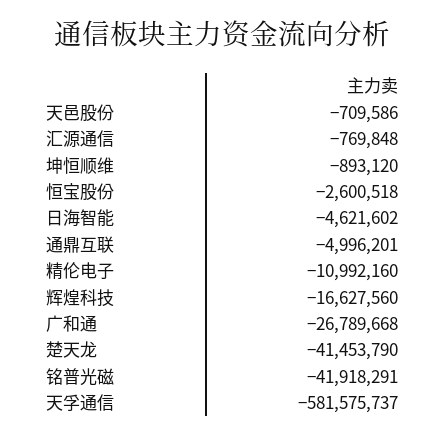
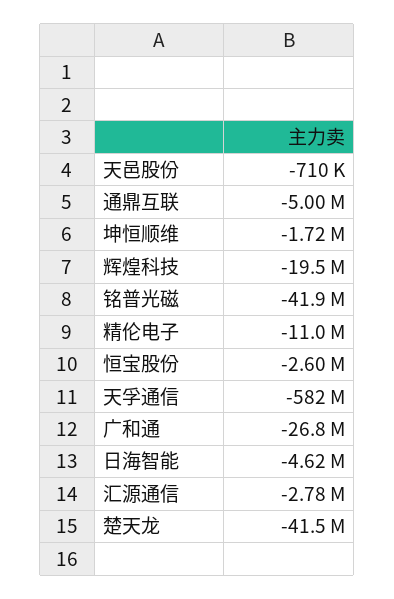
汇源通信: -769848 -> -2780000
坤恒顺维: -893120 -> -1720000
辉煌科技: -16627560 -> -19500000

